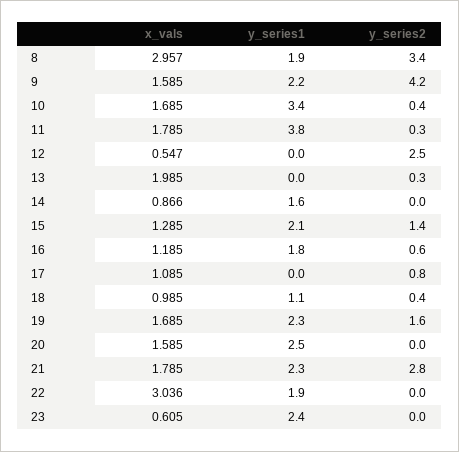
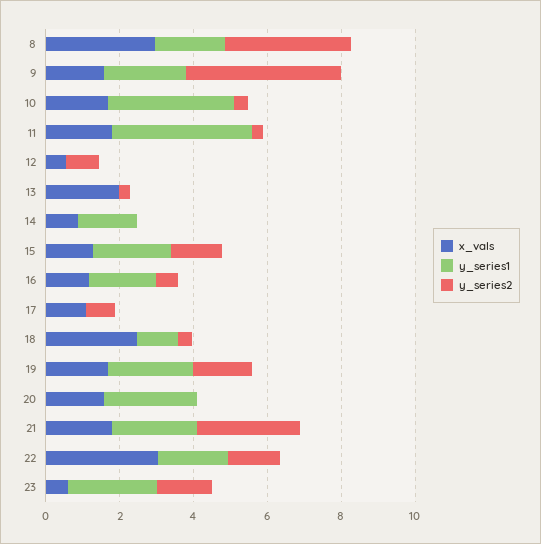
y_series2, 12: 2.5 -> 1
x_vals, 18: 0.985 -> 2.5
y_series2, 22: 0 -> 1.5
y_series2, 23: 0 -> 1.5

